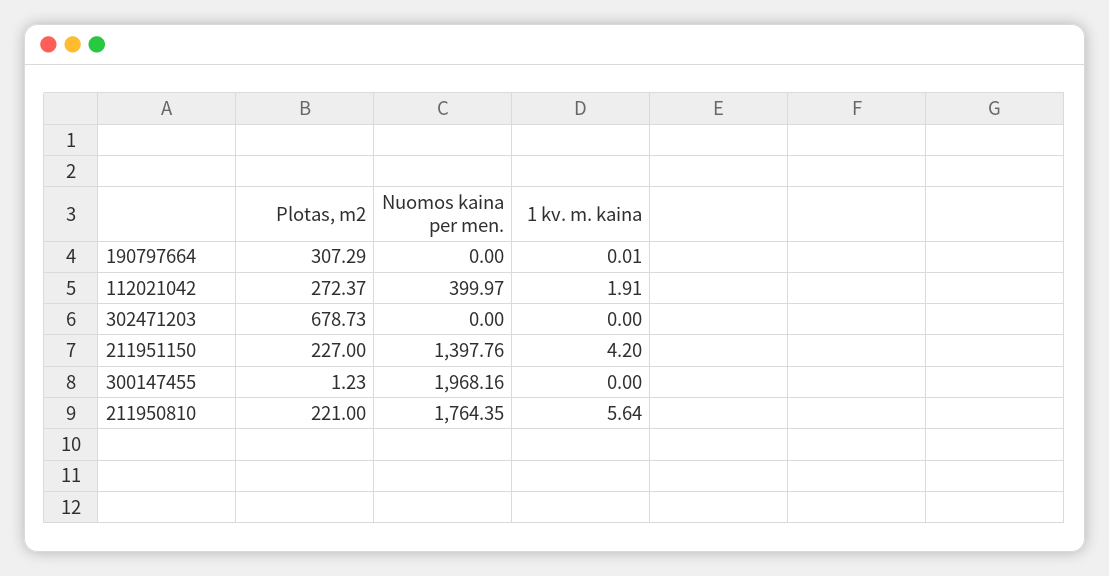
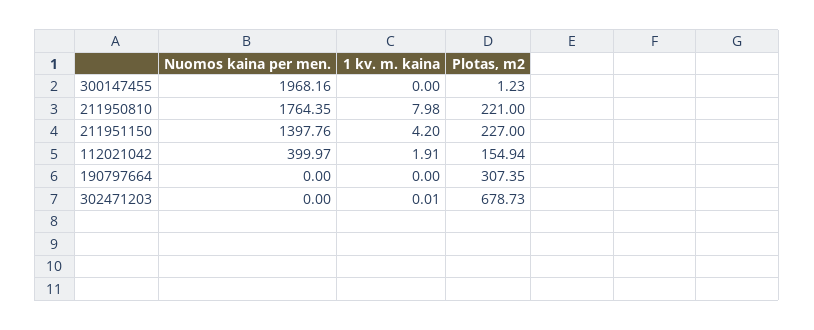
Plotas, m2, 190797664: 307.29 -> 307.35
1 kv. m. kaina, 190797664: 0.01 -> 0
Plotas, m2, 112021042: 272.37 -> 154.94
1 kv. m. kaina, 302471203: 0 -> 0.01
1 kv. m. kaina, 211950810: 5.64 -> 7.98

